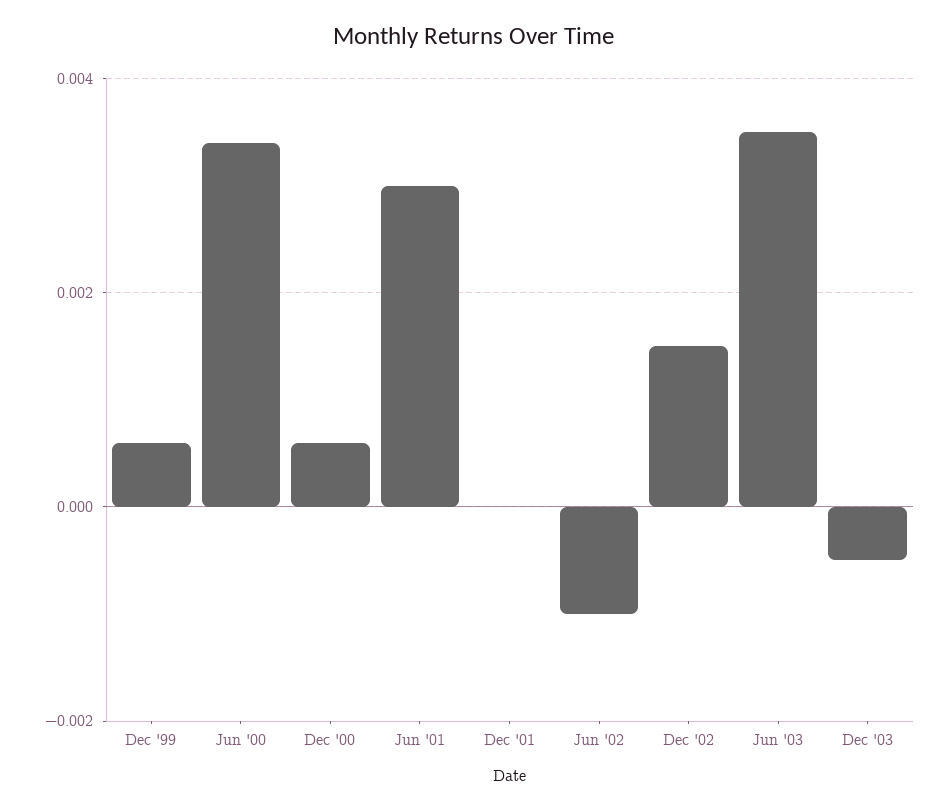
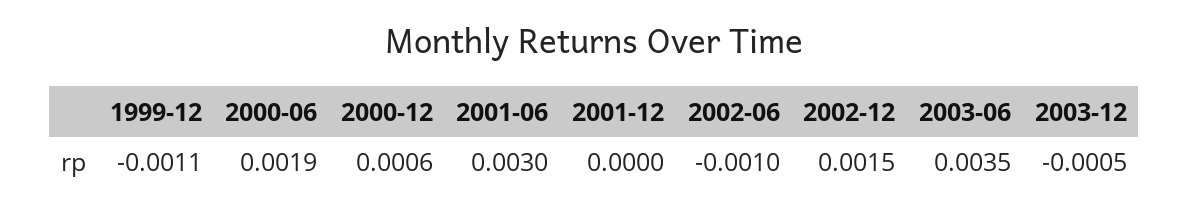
Dec '99: 0.0005 -> -0.0011
Jun '00: 0.0035 -> 0.0019

